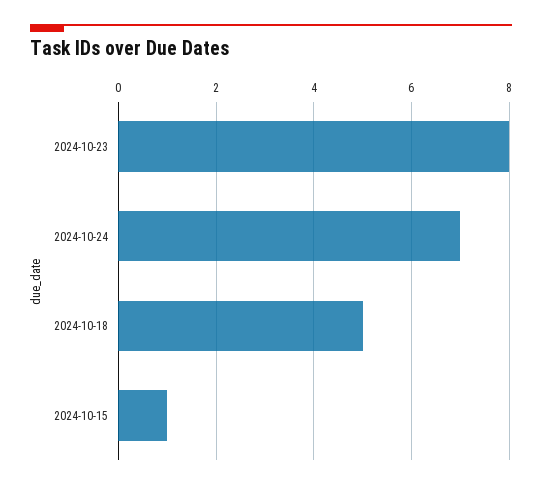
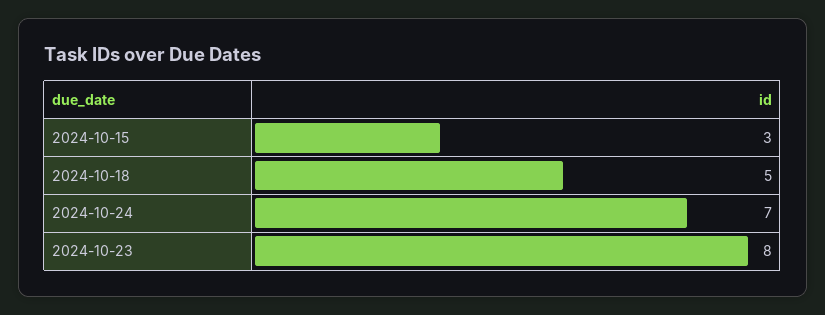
2024-10-15: 1 -> 3

